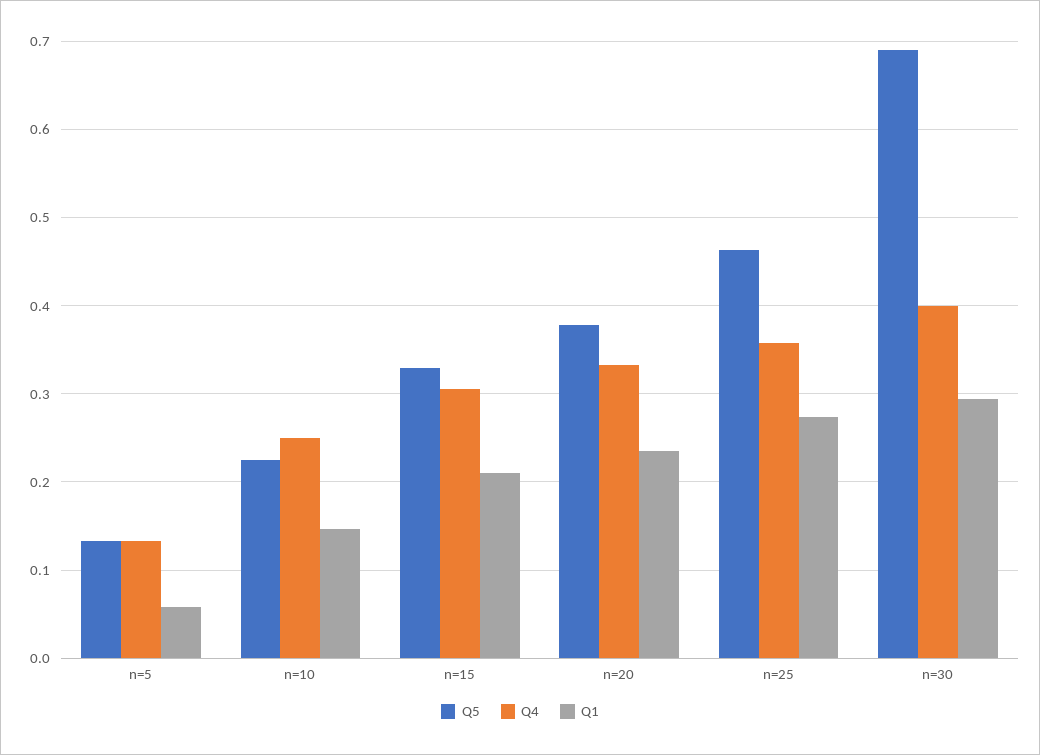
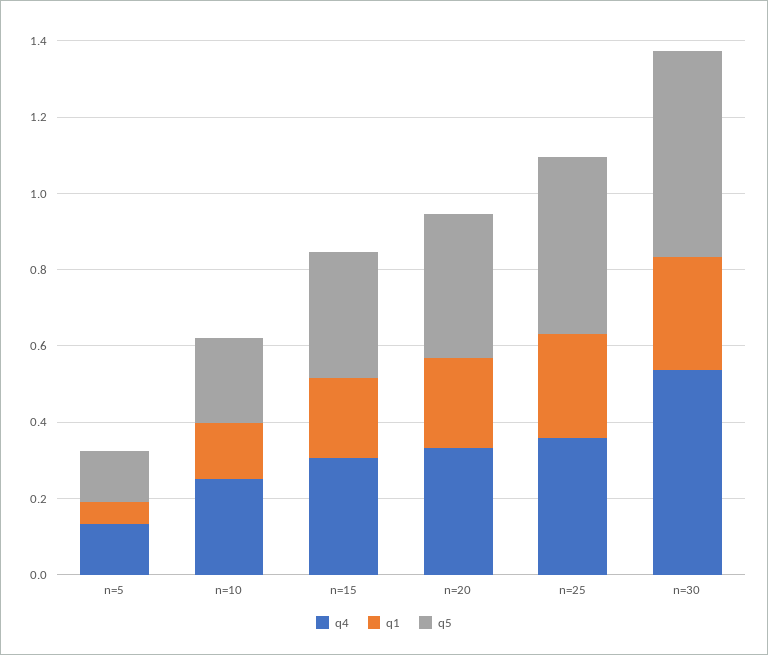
Q5, n=30: 0.69 -> 0.55
Q4, n=30: 0.4 -> 0.55

